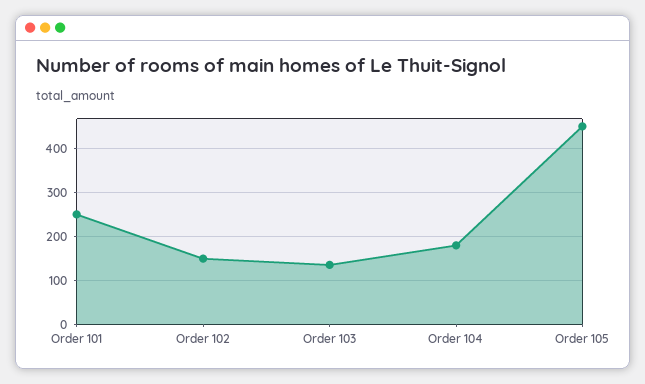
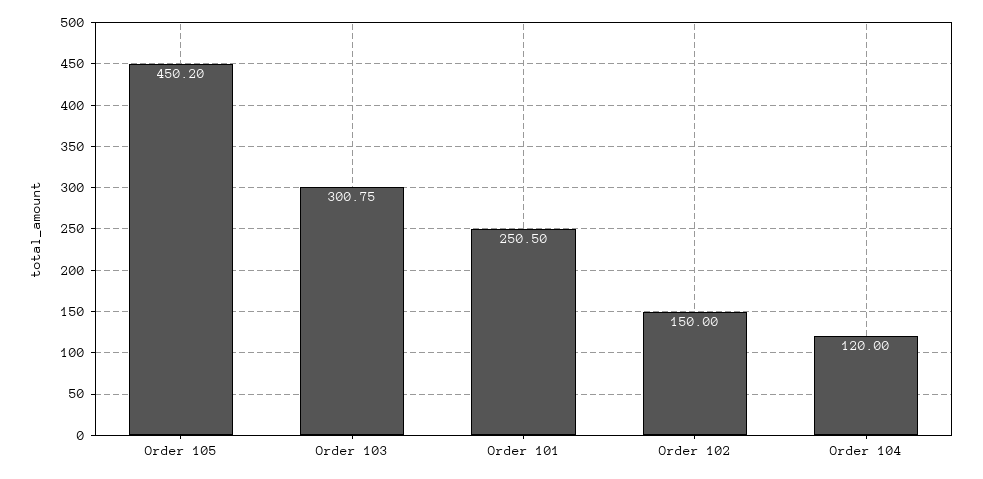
Order 103: 140 -> 300.75
Order 104: 180 -> 120

